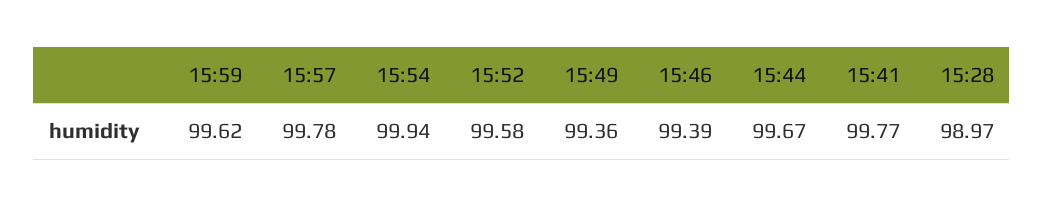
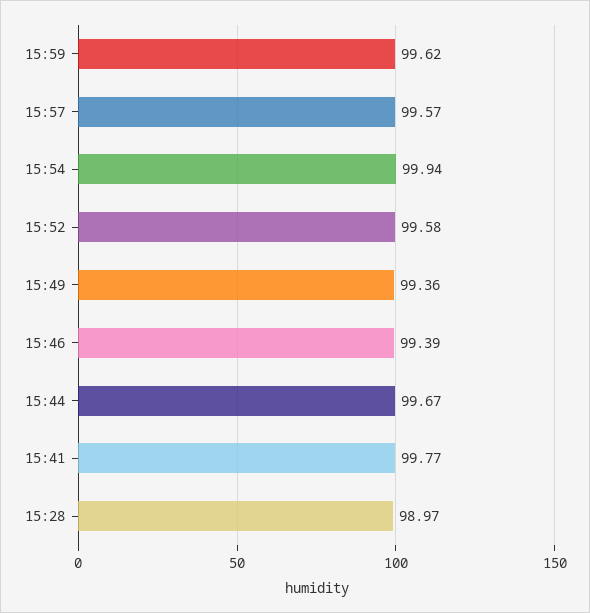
15:57: 99.78 -> 99.57

